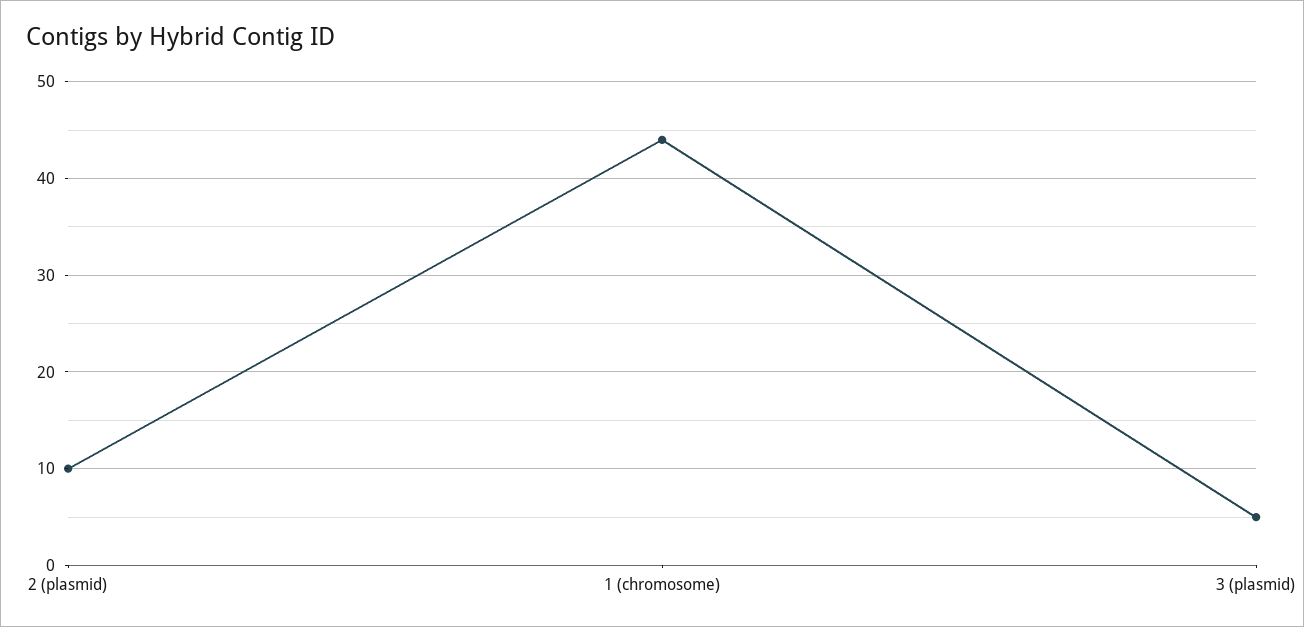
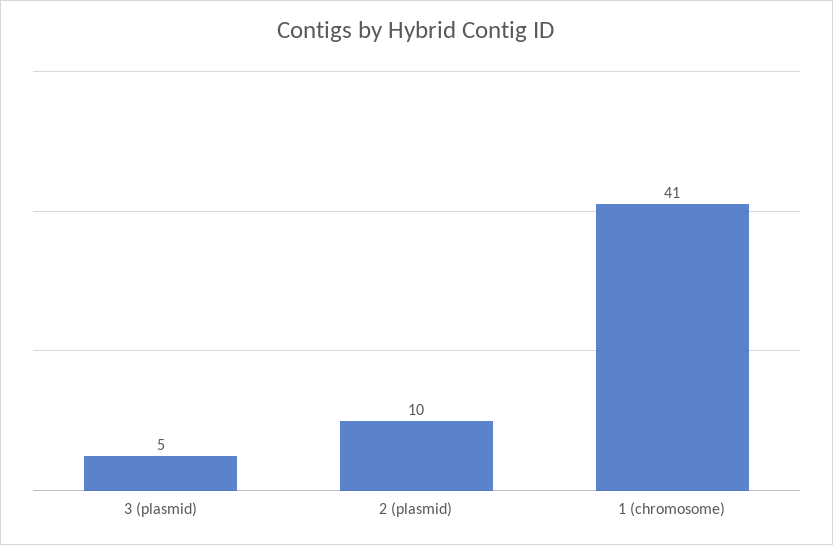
1 (chromosome): 44 -> 41

